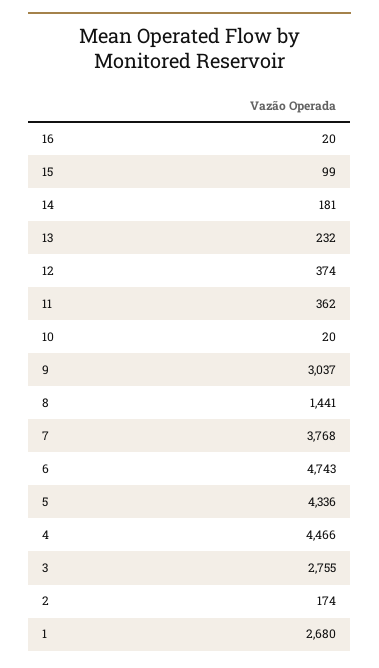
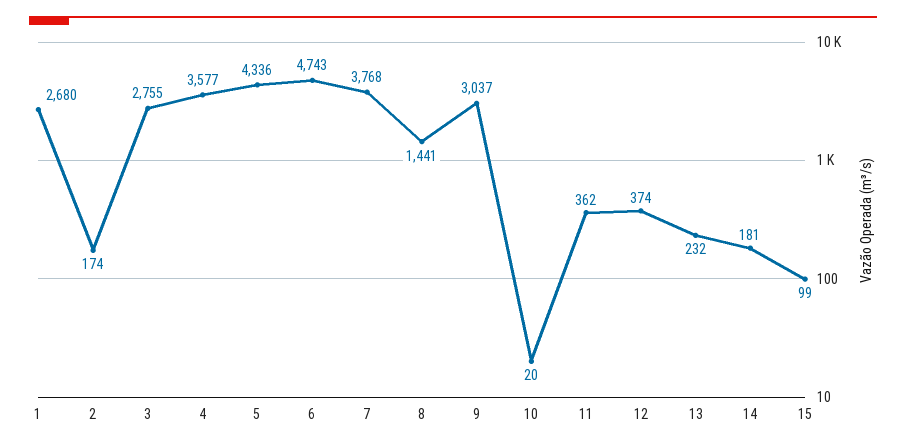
16: 20 -> none
4: 4466 -> 3577

